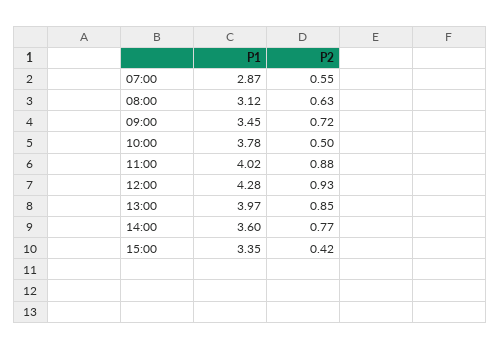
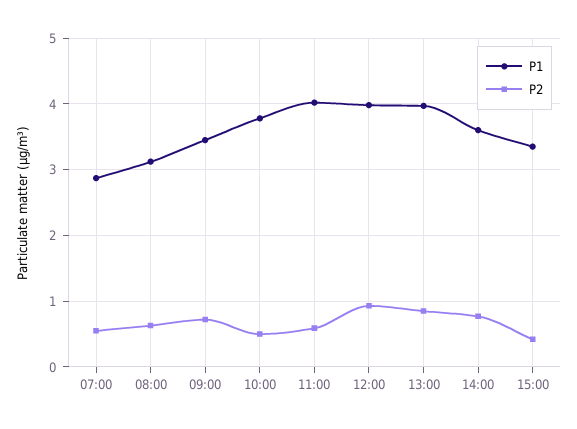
P2, 11:00: 0.88 -> 0.6
P1, 12:00: 4.28 -> 4

